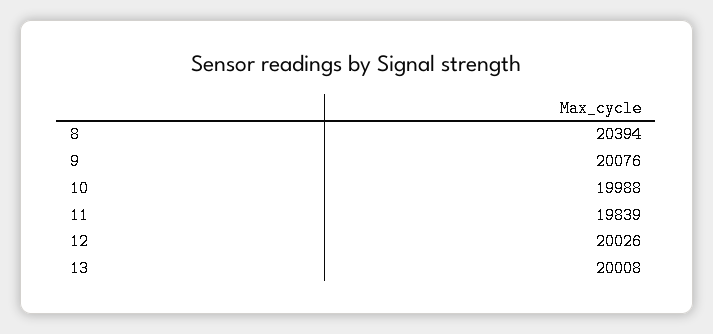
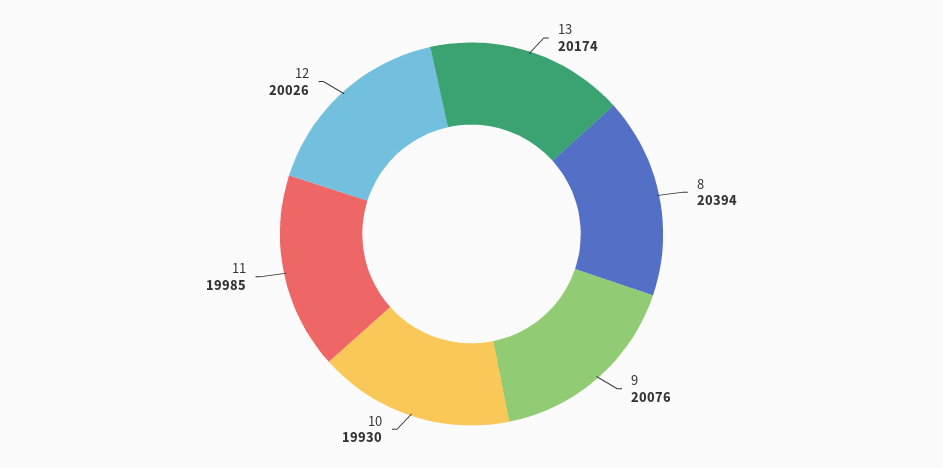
10: 19988 -> 19930
11: 19839 -> 19985
13: 20008 -> 20174

